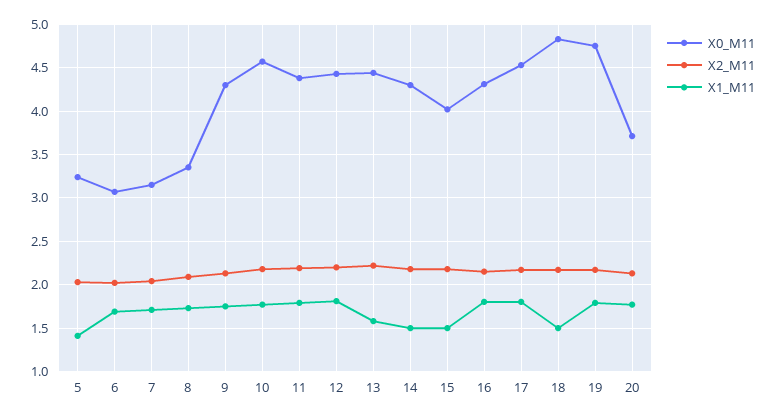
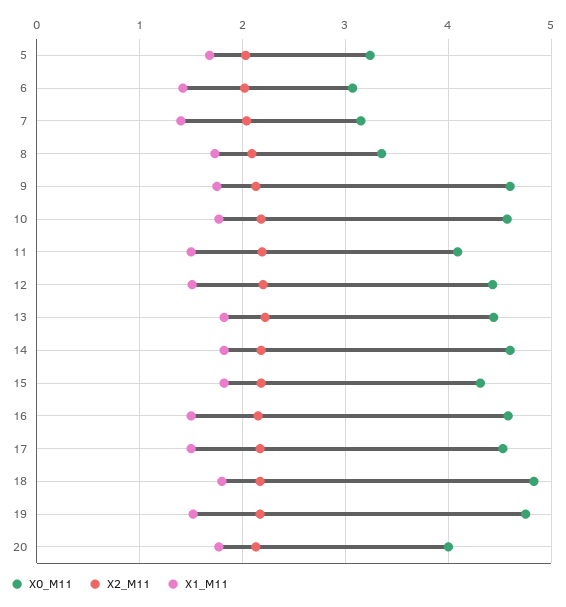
X1_M11, 5: 1.4 -> 1.7
X1_M11, 6: 1.7 -> 1.4
X1_M11, 7: 1.7 -> 1.4
X0_M11, 9: 4.3 -> 4.6
X0_M11, 11: 4.4 -> 4.1
X1_M11, 11: 1.8 -> 1.5
X1_M11, 12: 1.8 -> 1.5
X1_M11, 13: 1.6 -> 1.8
X0_M11, 14: 4.3 -> 4.6
X1_M11, 14: 1.5 -> 1.8
X0_M11, 15: 4 -> 4.3
X1_M11, 15: 1.5 -> 1.8
X0_M11, 16: 4.3 -> 4.6
X1_M11, 16: 1.8 -> 1.5
X1_M11, 17: 1.8 -> 1.5
X1_M11, 18: 1.5 -> 1.8
X1_M11, 19: 1.8 -> 1.5
X0_M11, 20: 3.7 -> 4

